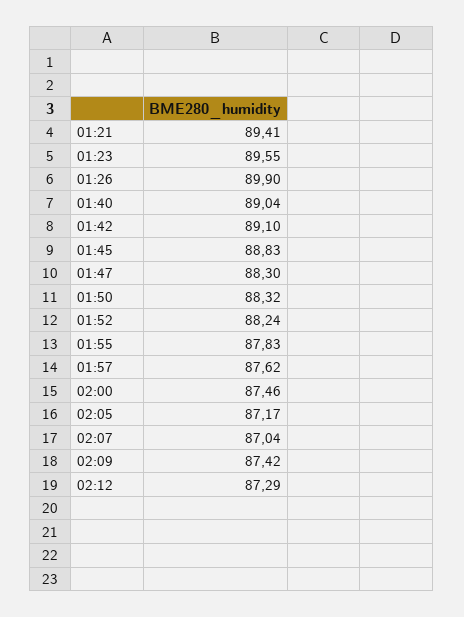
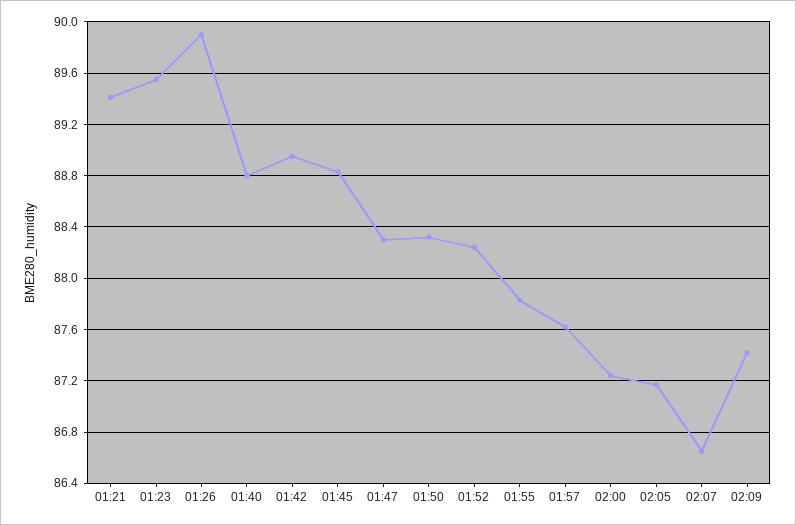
01:40: 89.04 -> 88.8
01:42: 89.1 -> 88.95
02:00: 87.46 -> 87.25
02:07: 87.04 -> 86.65
02:12: 87.29 -> none

